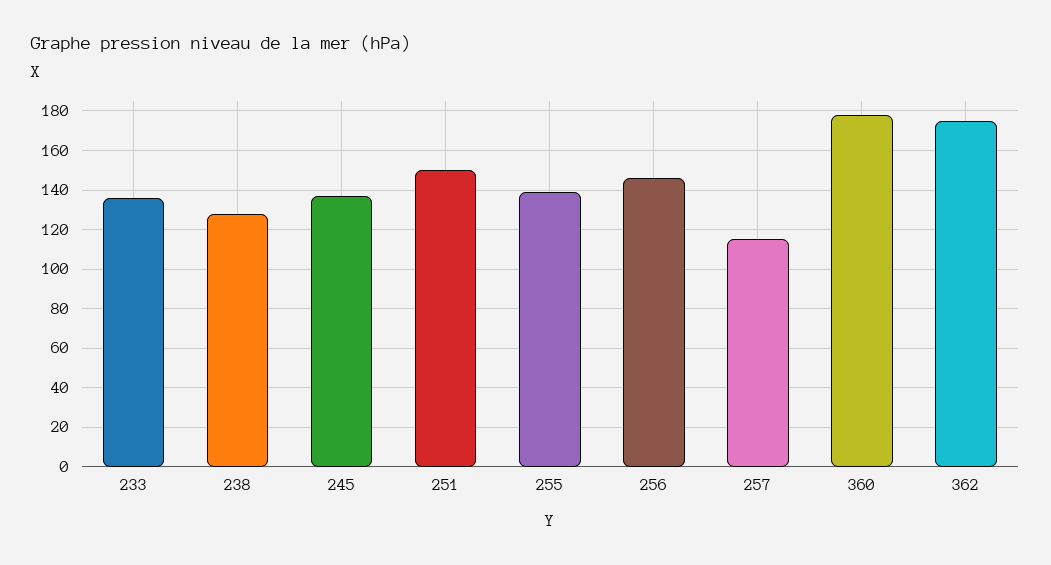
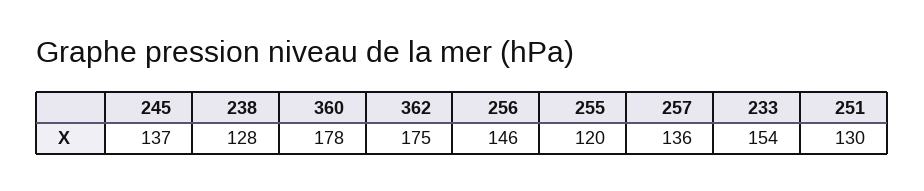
233: 135 -> 154
251: 150 -> 130
255: 140 -> 120
257: 115 -> 136

